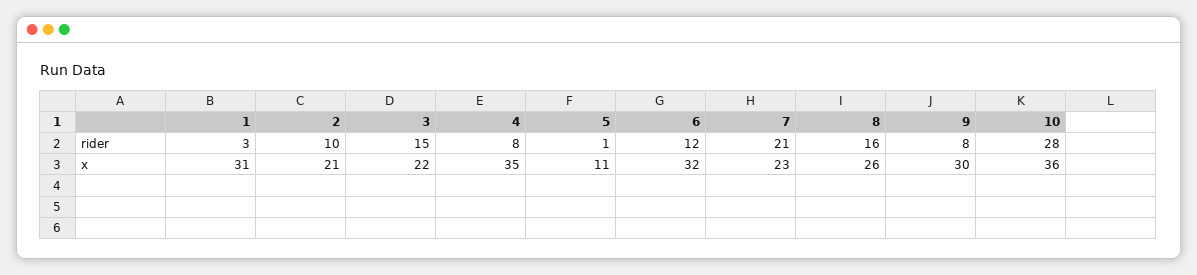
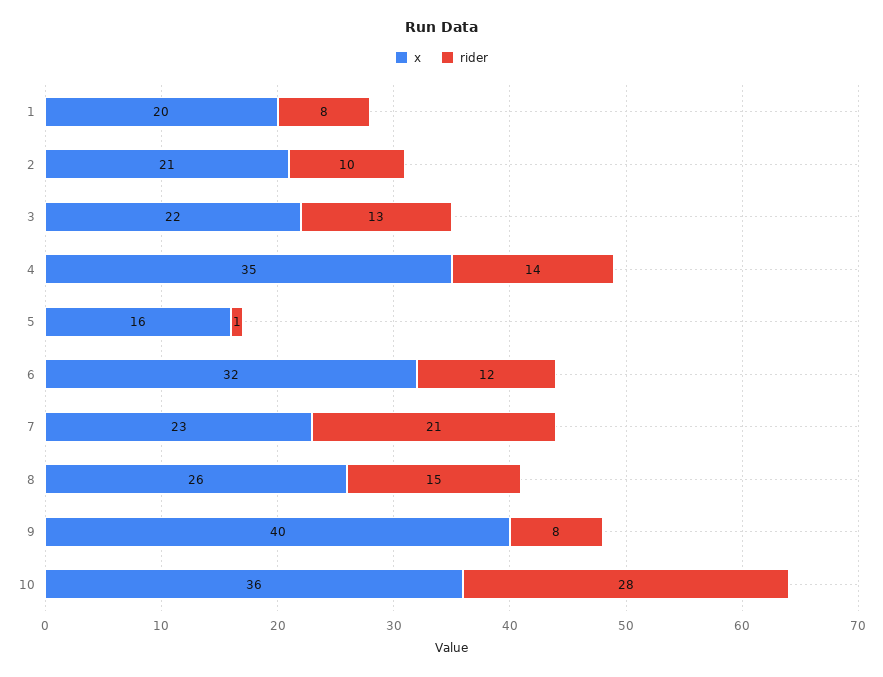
rider, 1: 3 -> 8
rider, 3: 15 -> 13
rider, 4: 8 -> 14
rider, 8: 16 -> 15
x, 1: 31 -> 20
x, 5: 11 -> 16
x, 9: 30 -> 40

